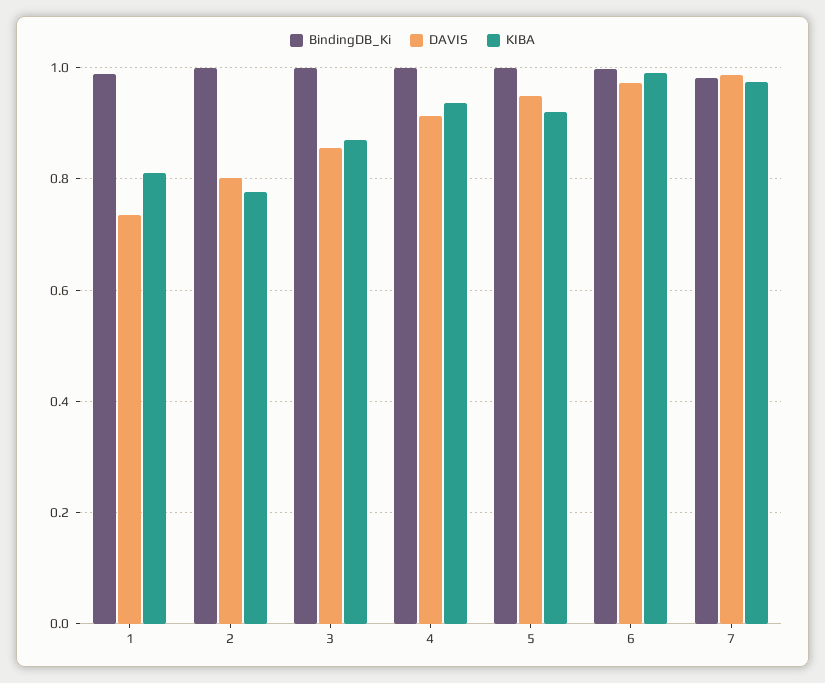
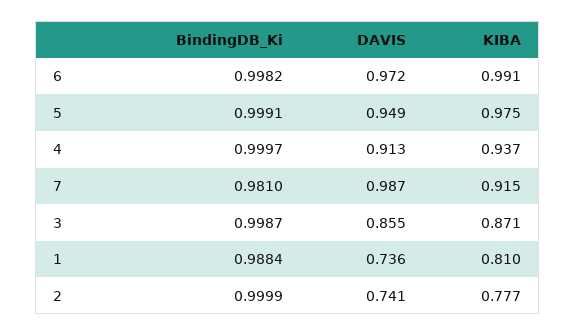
DAVIS, 2: 0.8 -> 0.741
KIBA, 5: 0.92 -> 0.975
KIBA, 7: 0.98 -> 0.915

